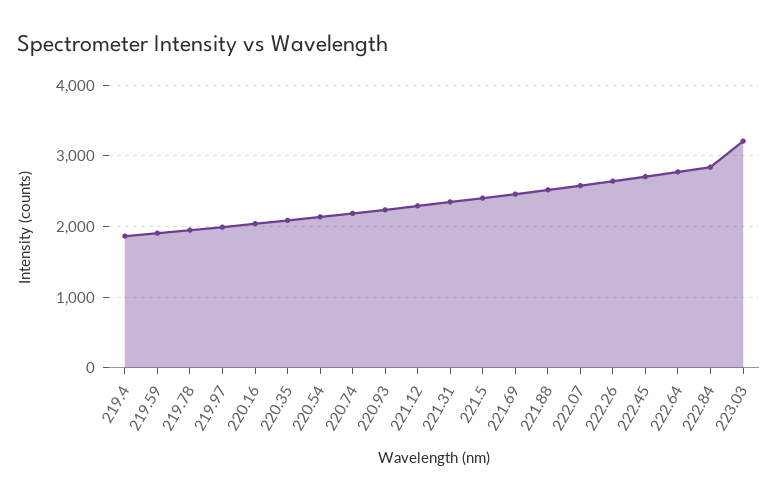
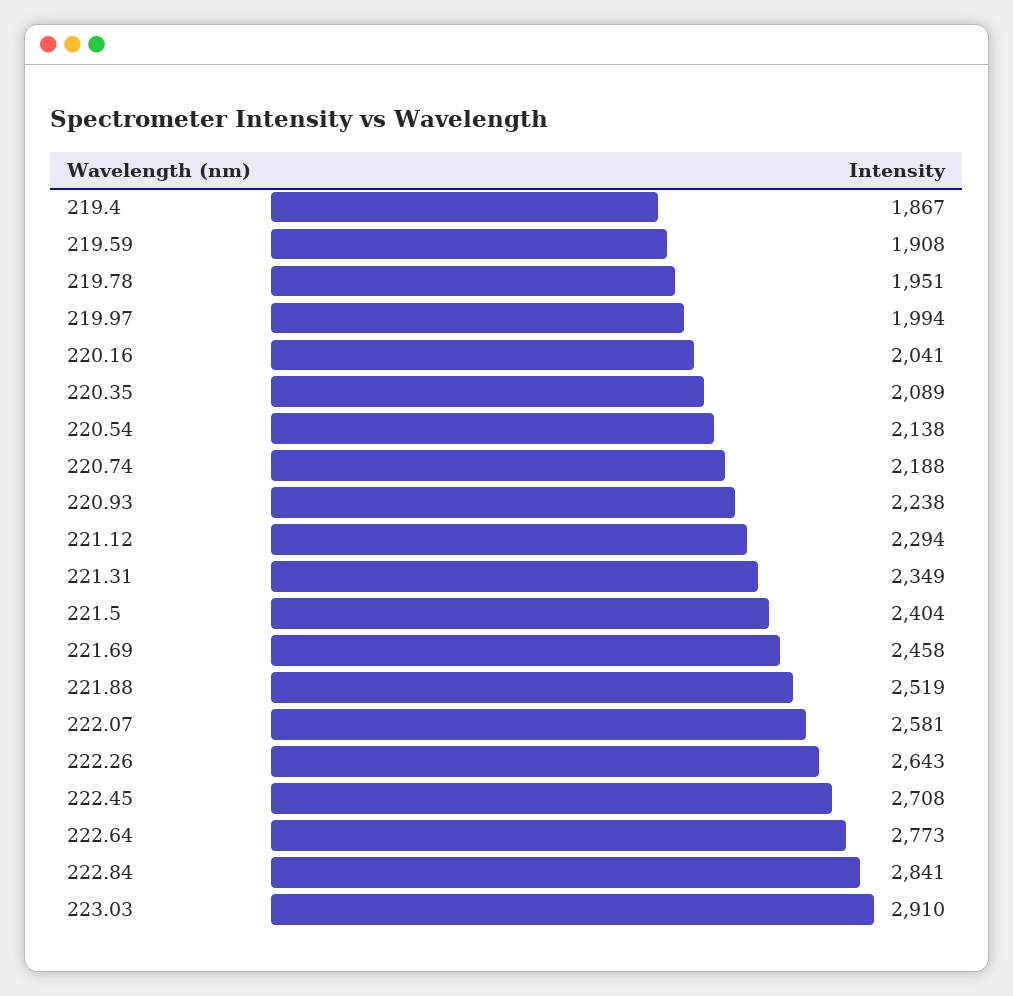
223.03: 3200 -> 2910

